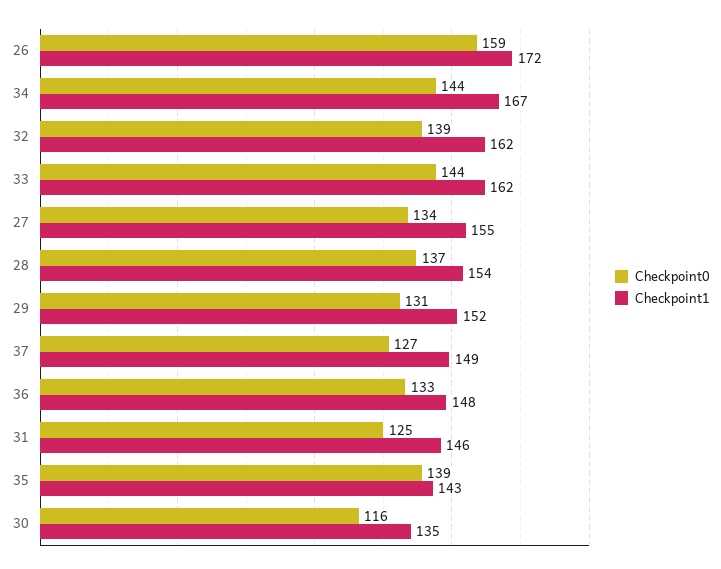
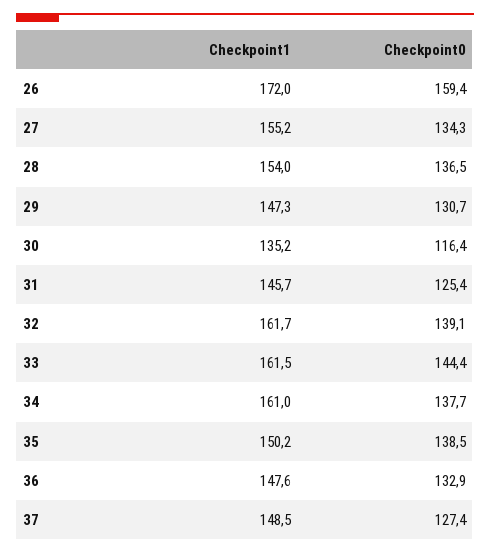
Checkpoint0, 34: 144 -> 137.7
Checkpoint1, 34: 167 -> 161
Checkpoint1, 29: 152 -> 147.3
Checkpoint1, 35: 143 -> 150.2

